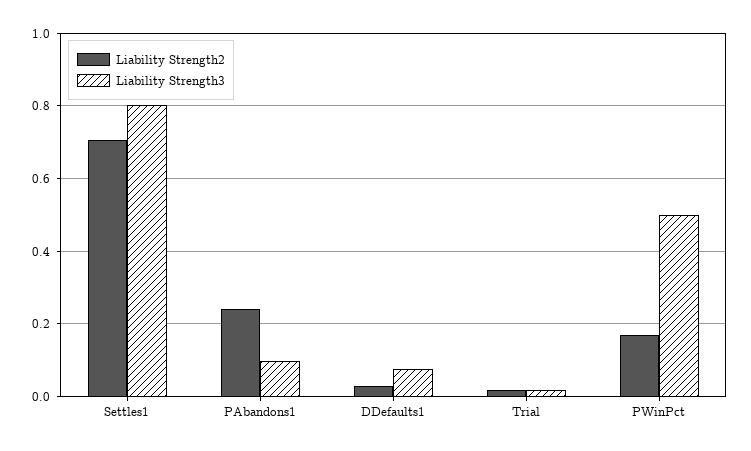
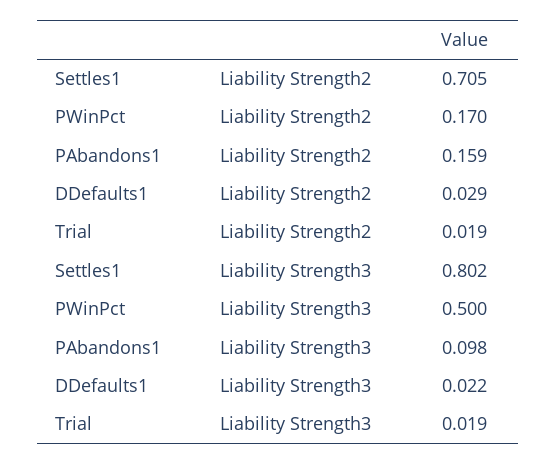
Liability Strength2, PAbandons1: 0.24 -> 0.159
Liability Strength3, DDefaults1: 0.08 -> 0.022

